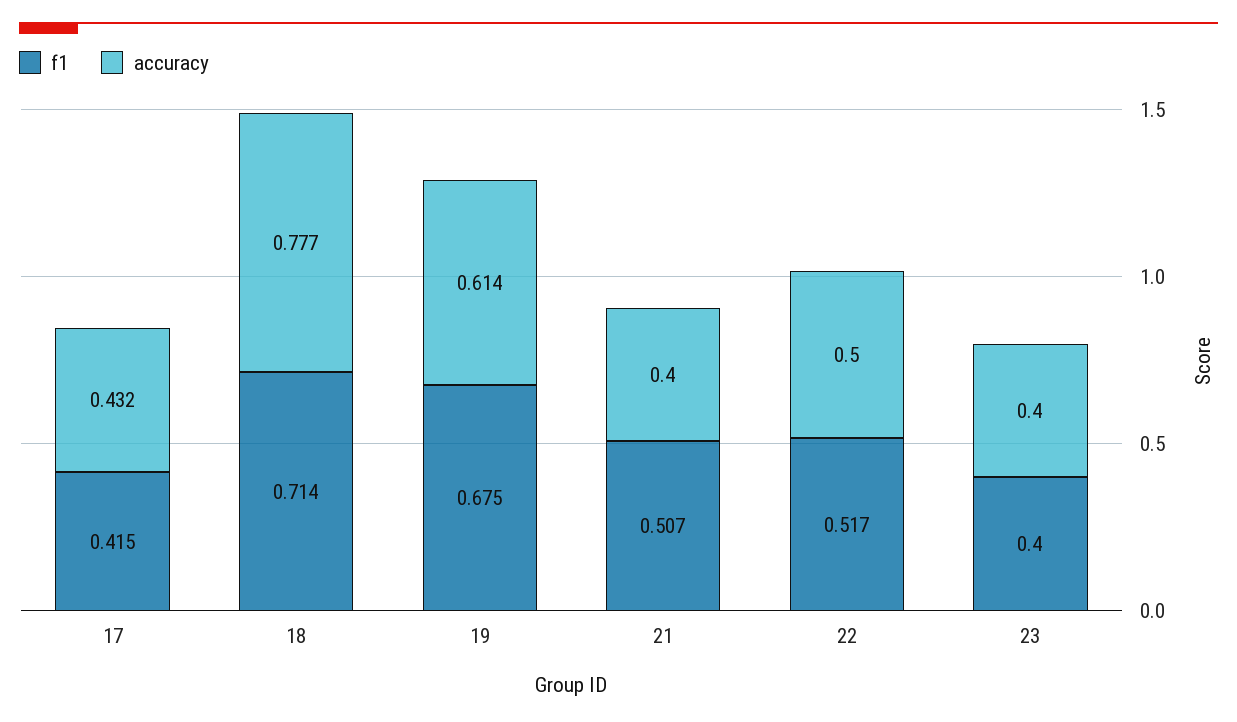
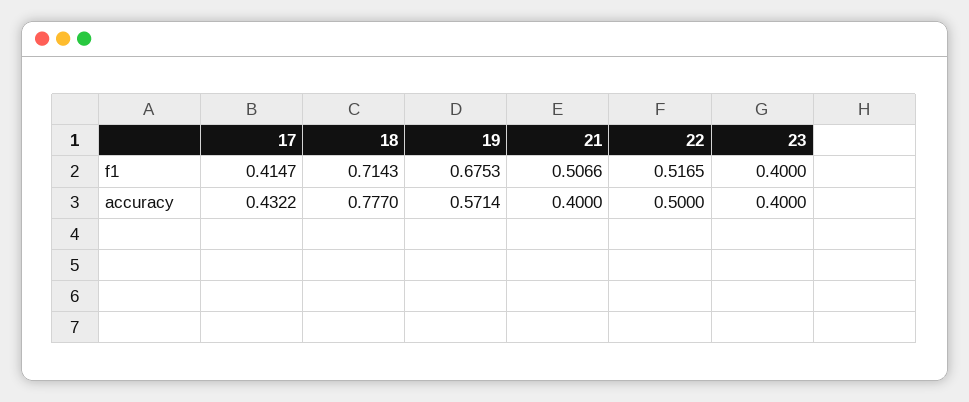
accuracy, 19: 0.614 -> 0.5714

